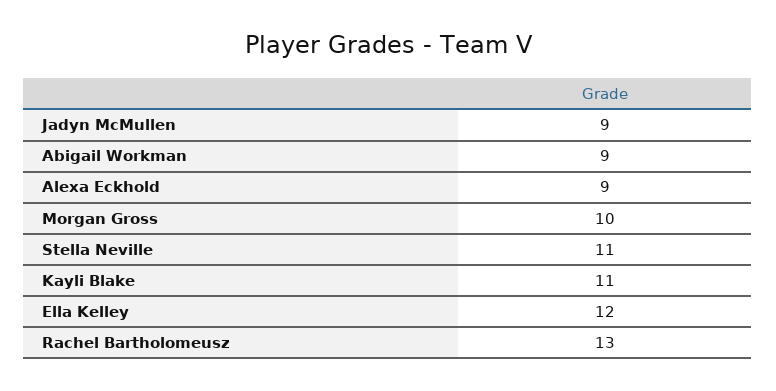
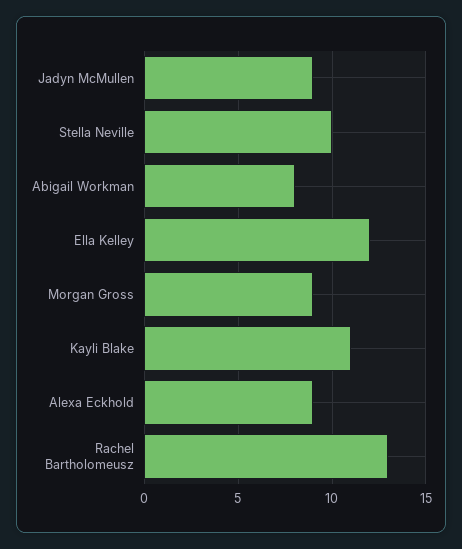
Abigail Workman: 9 -> 8
Morgan Gross: 10 -> 9
Stella Neville: 11 -> 10

